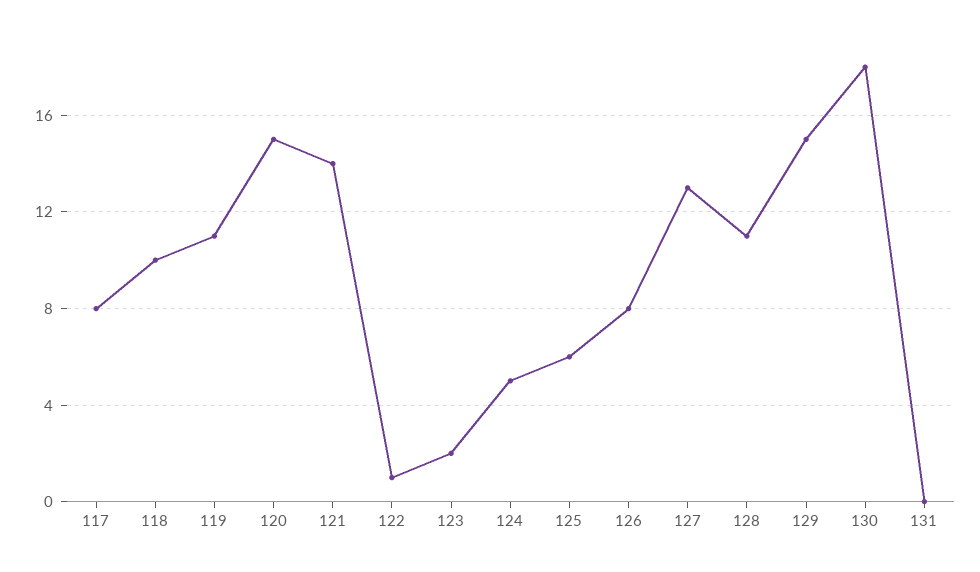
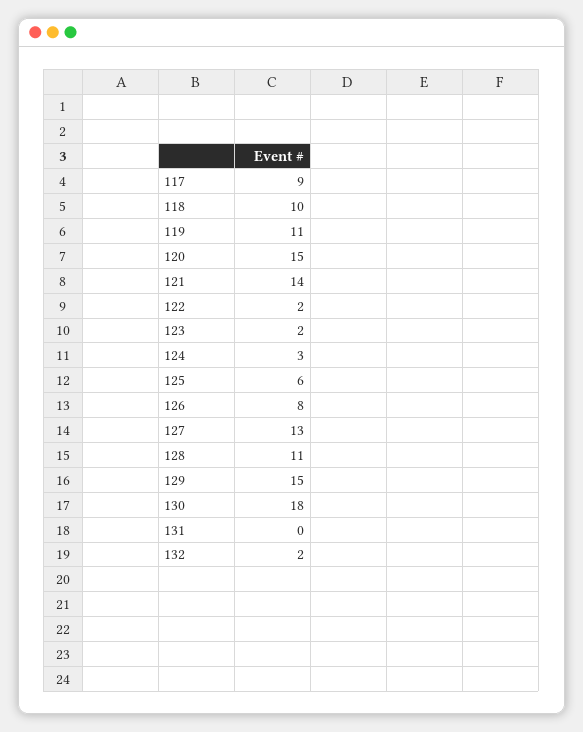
117: 8 -> 9
122: 1 -> 2
124: 5 -> 3
132: none -> 2

